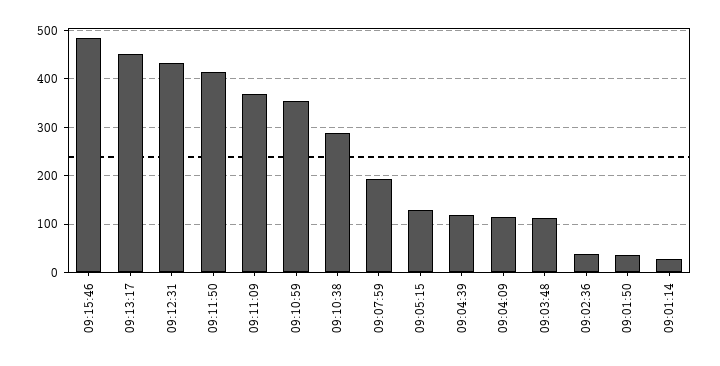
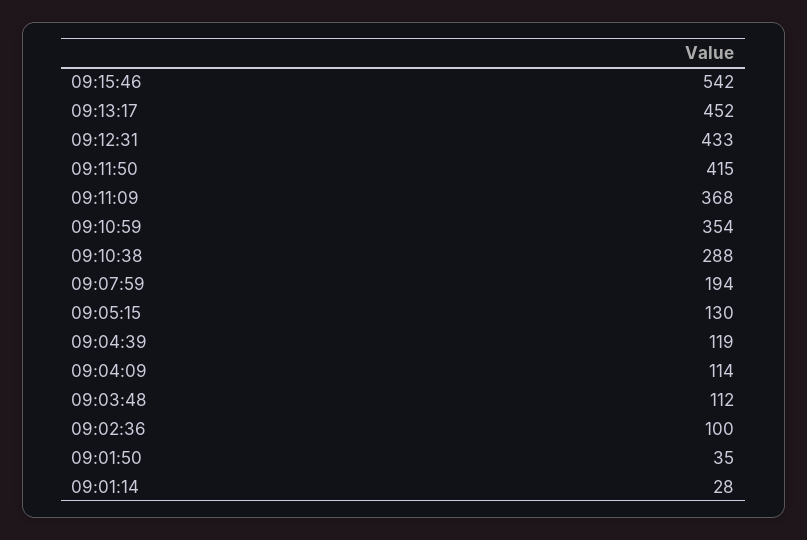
09:15:46: 480 -> 542
09:02:36: 40 -> 100

